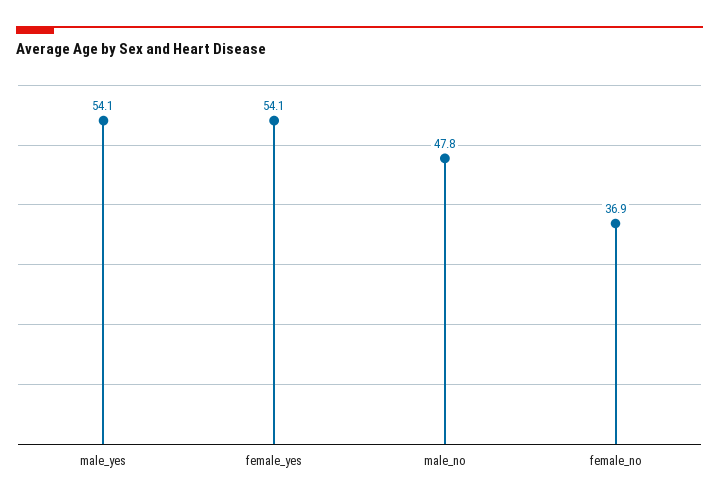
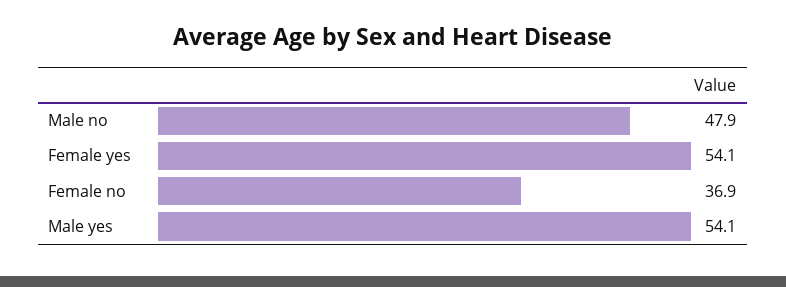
male_no: 47.8 -> 47.9

